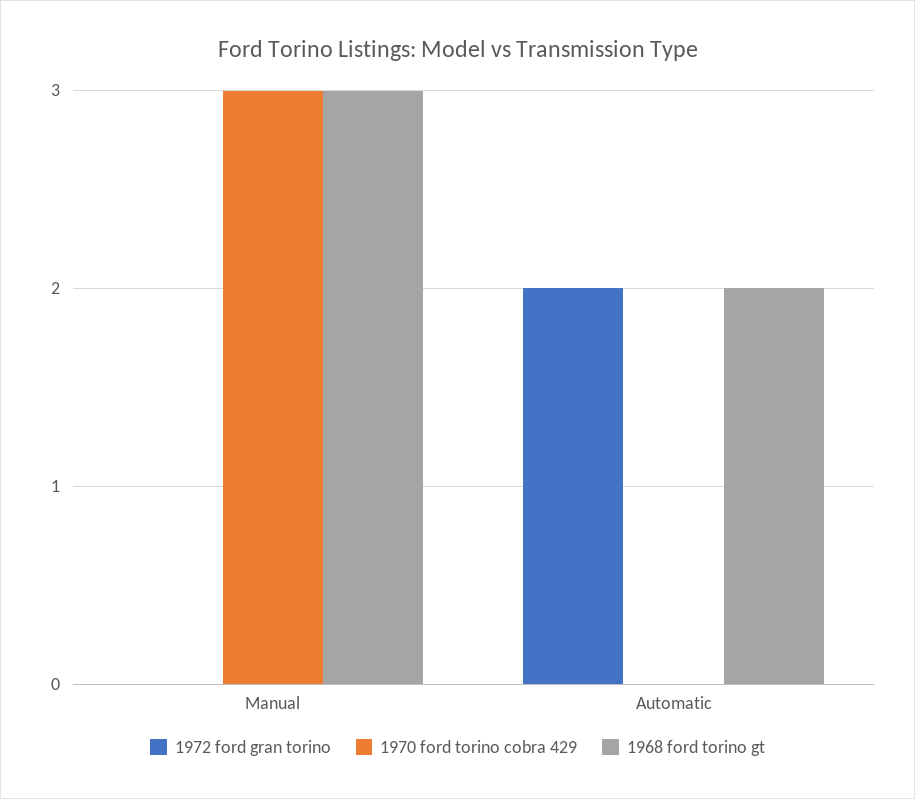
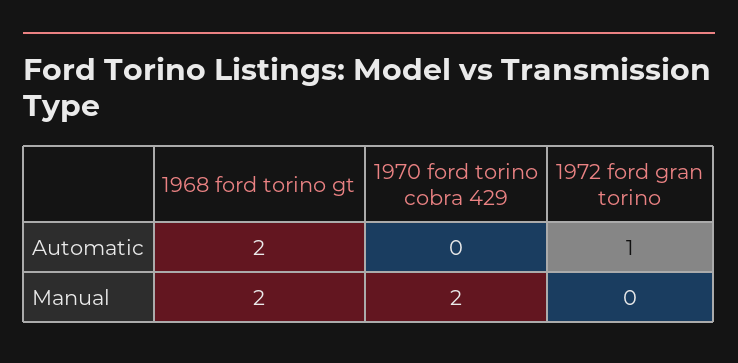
1970 ford torino cobra 429, Manual: 3 -> 2
1968 ford torino gt, Manual: 3 -> 2
1972 ford gran torino, Automatic: 2 -> 1

